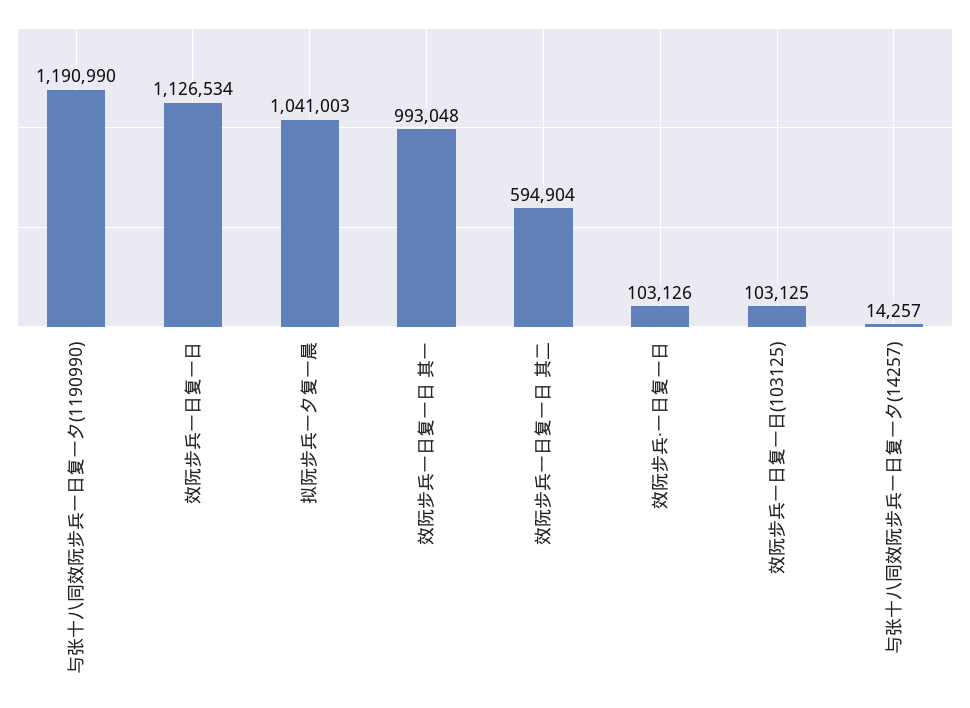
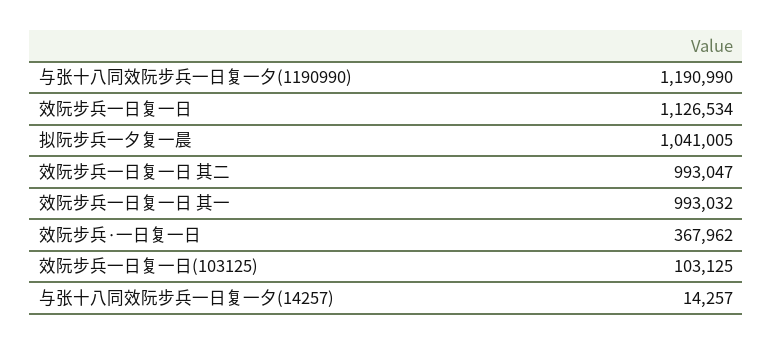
拟阮步兵一夕复一晨: 1041003 -> 1041005
效阮步兵一日复一日 其一: 993048 -> 993032
效阮步兵一日复一日 其二: 594904 -> 993047
效阮步兵·一日复一日: 103126 -> 367962

